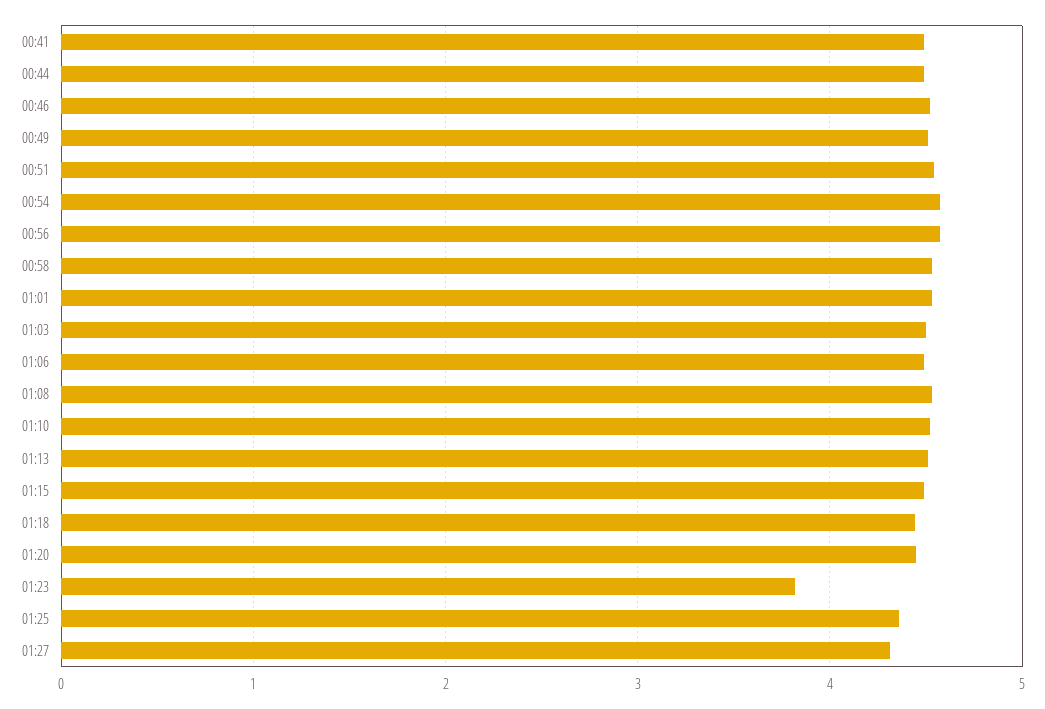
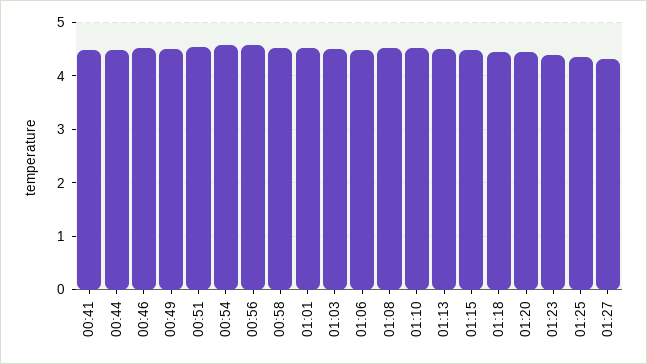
01:23: 3.8 -> 4.4

